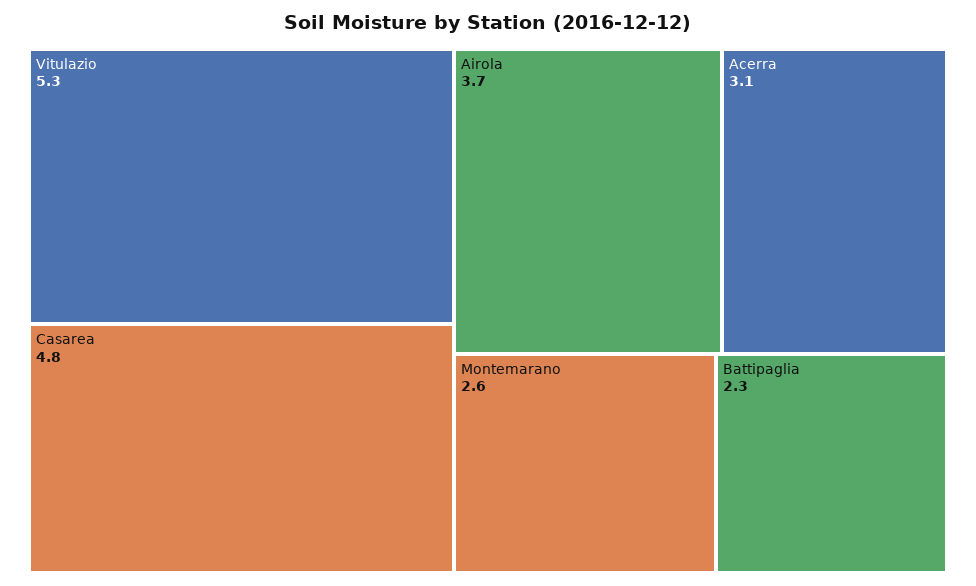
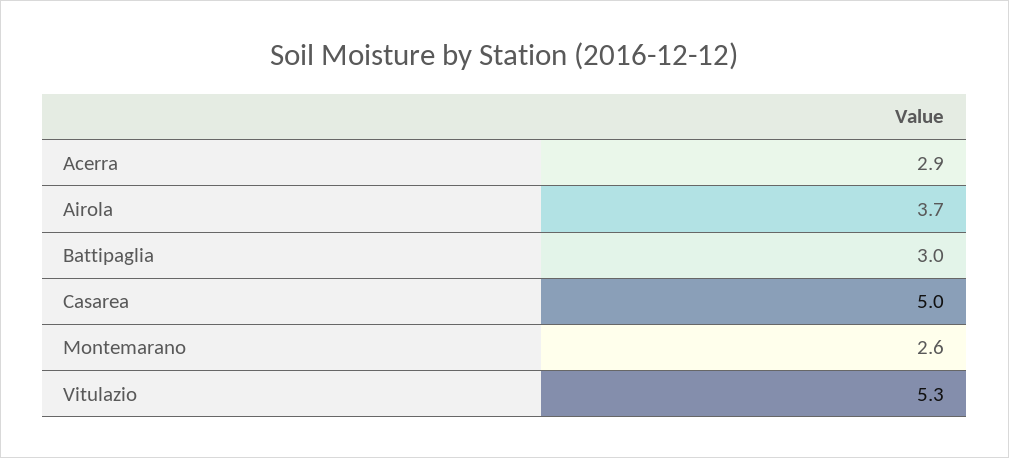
Casarea: 4.8 -> 5
Acerra: 3.1 -> 2.9
Battipaglia: 2.3 -> 3

